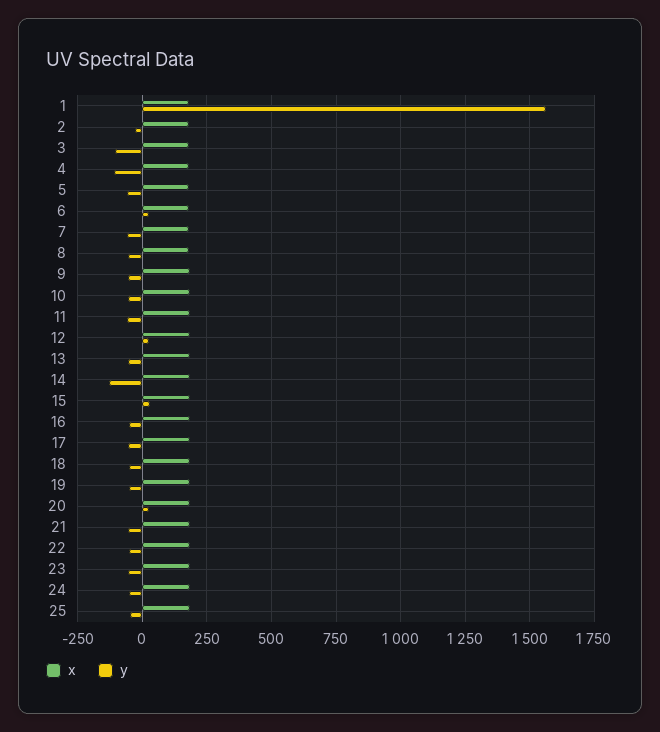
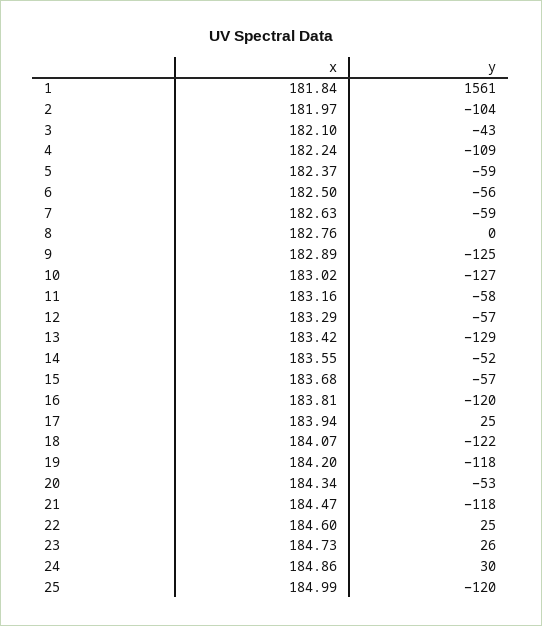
y, 2: -25 -> -104
y, 3: -100 -> -43
y, 6: 25 -> -56
y, 8: -50 -> 0
y, 9: -50 -> -125
y, 10: -50 -> -127
y, 12: 25 -> -57
y, 13: -50 -> -129
y, 14: -125 -> -52
y, 15: 25 -> -57
y, 16: -50 -> -120
y, 17: -50 -> 25
y, 18: -50 -> -122
y, 19: -50 -> -118
y, 20: 25 -> -53
y, 21: -50 -> -118
y, 22: -50 -> 25
y, 23: -50 -> 26
y, 24: -50 -> 30
y, 25: -50 -> -120

